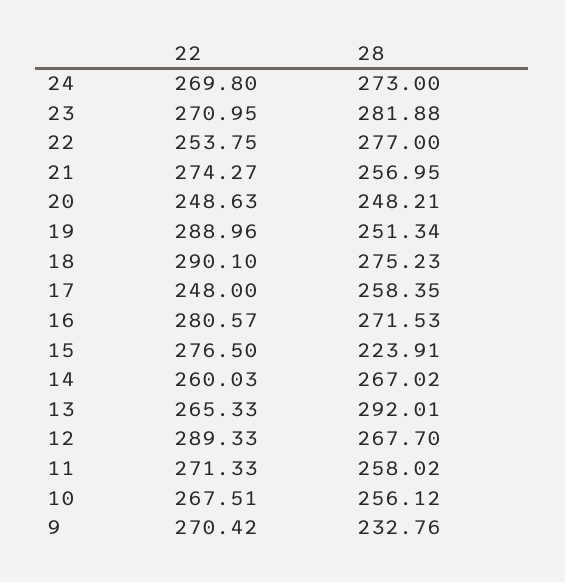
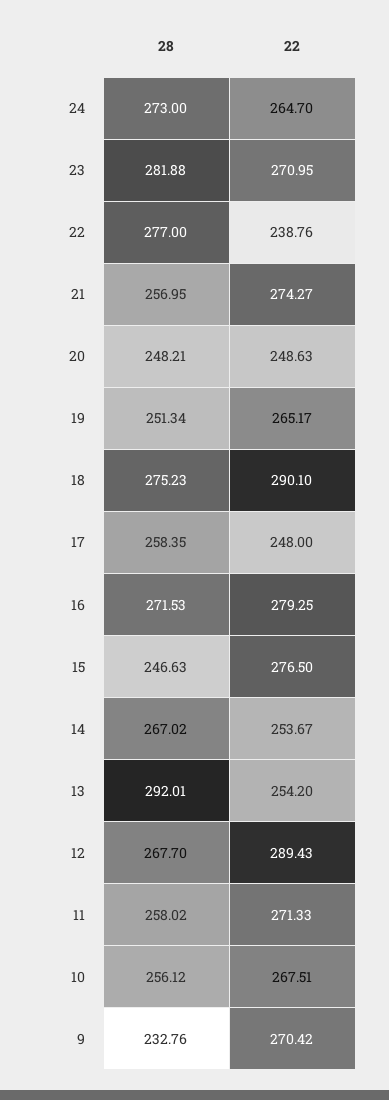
22, 24: 269.8 -> 264.7
22, 22: 253.75 -> 238.76
22, 19: 288.96 -> 265.17
22, 16: 280.57 -> 279.25
28, 15: 223.91 -> 246.63
22, 14: 260.03 -> 253.67
22, 13: 265.33 -> 254.2
22, 12: 289.33 -> 289.43

